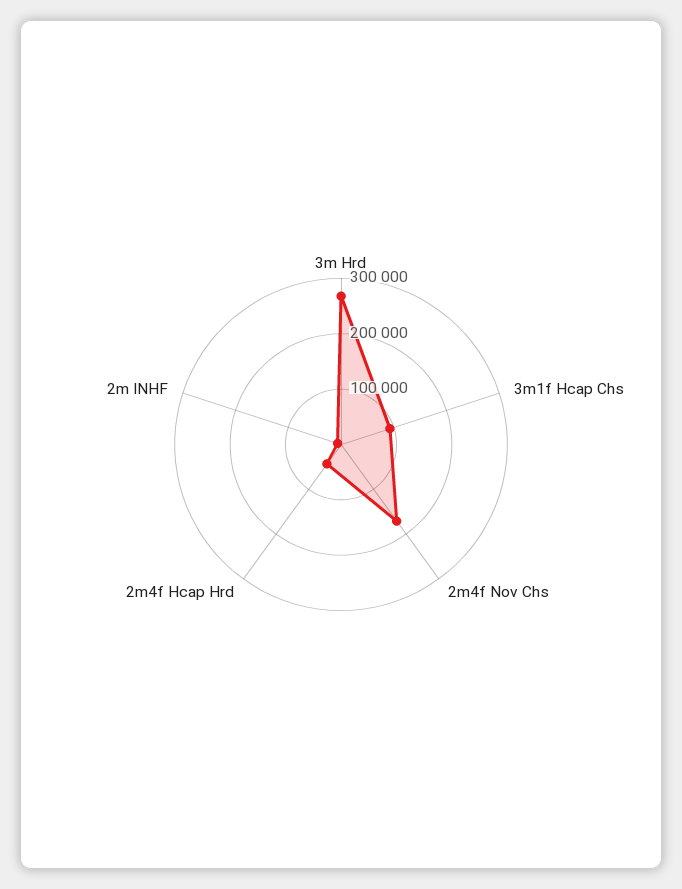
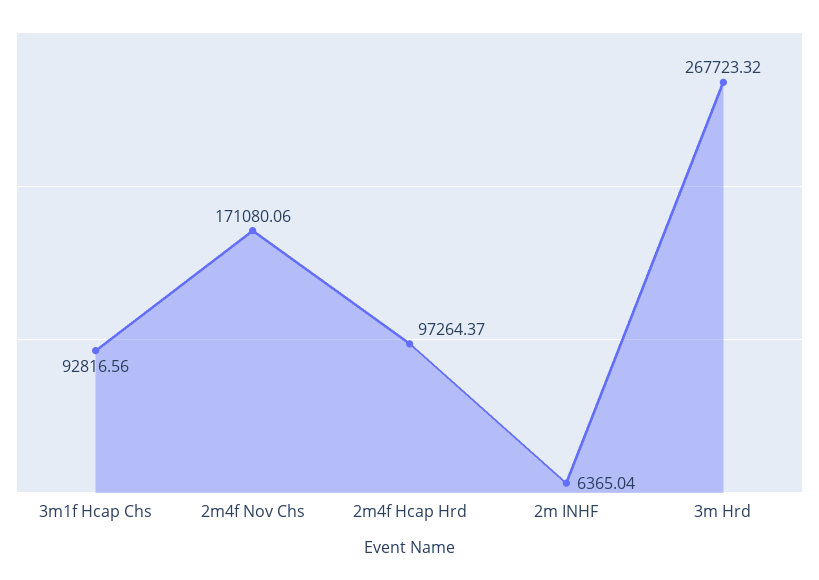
2m4f Hcap Hrd: 40000 -> 97264.37

